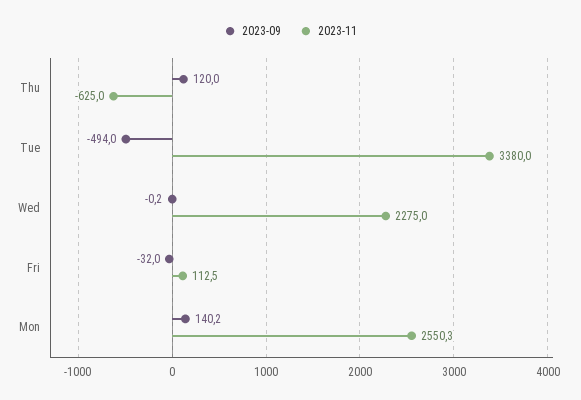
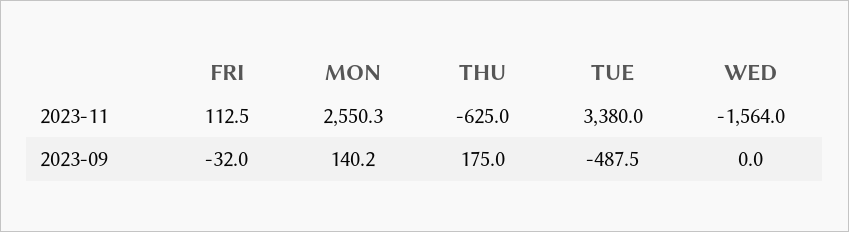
2023-09, Thu: 120 -> 175
2023-09, Tue: -494 -> -487.5
2023-09, Wed: -0.2 -> 0
2023-11, Wed: 2275 -> -1564

